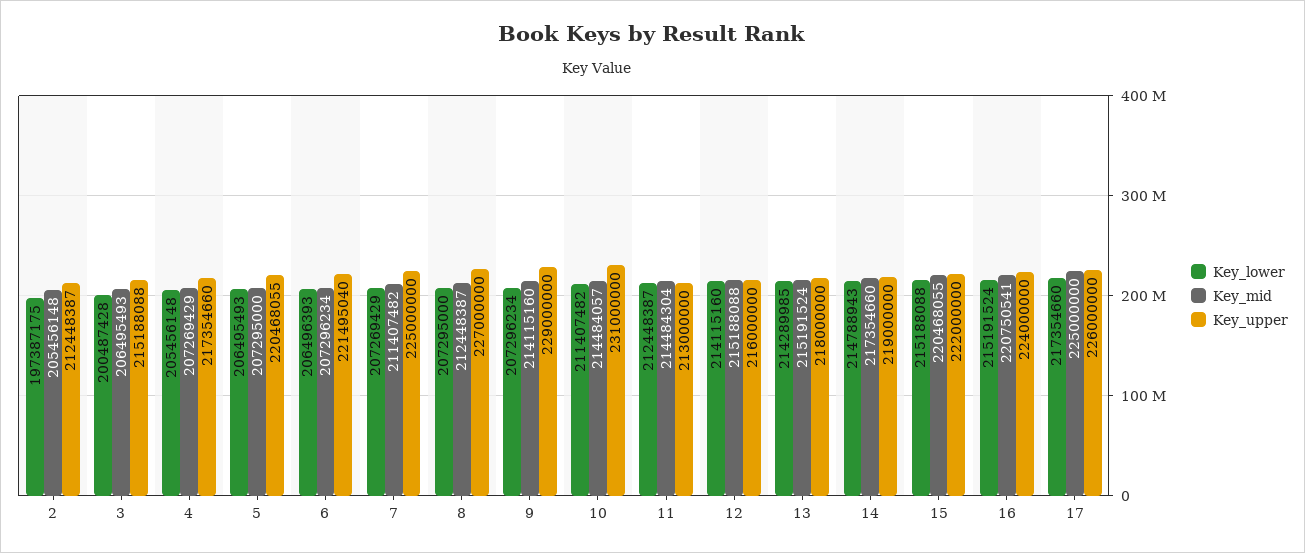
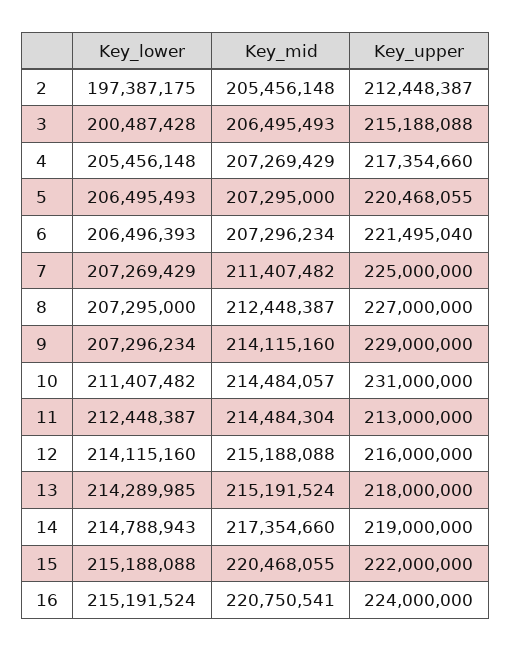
Key_lower, 17: 217354660 -> none
Key_mid, 17: 225000000 -> none
Key_upper, 17: 226000000 -> none

